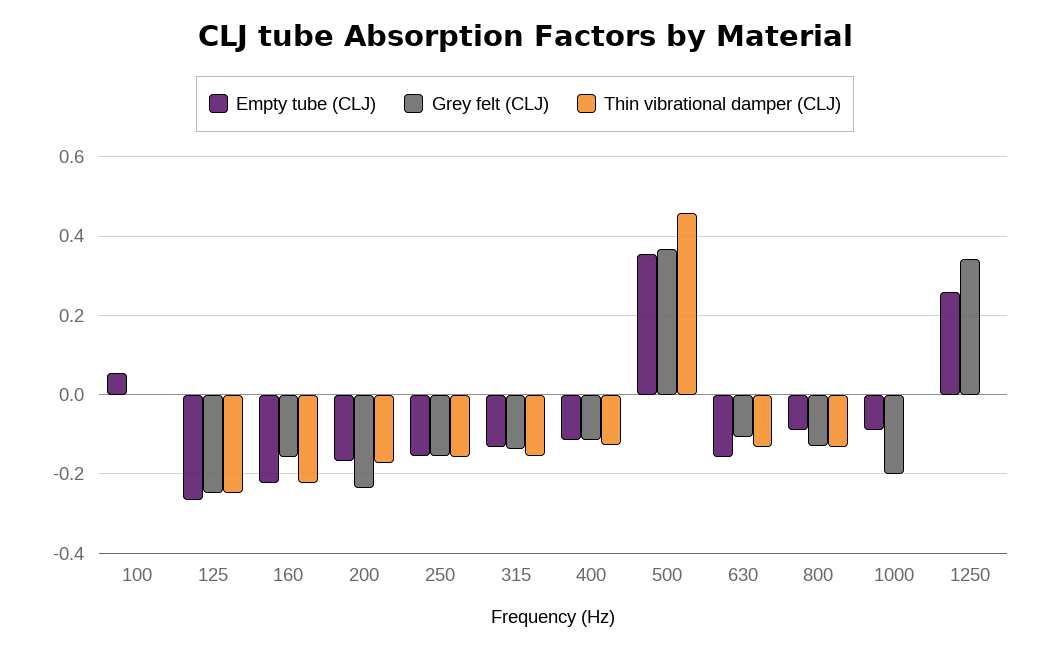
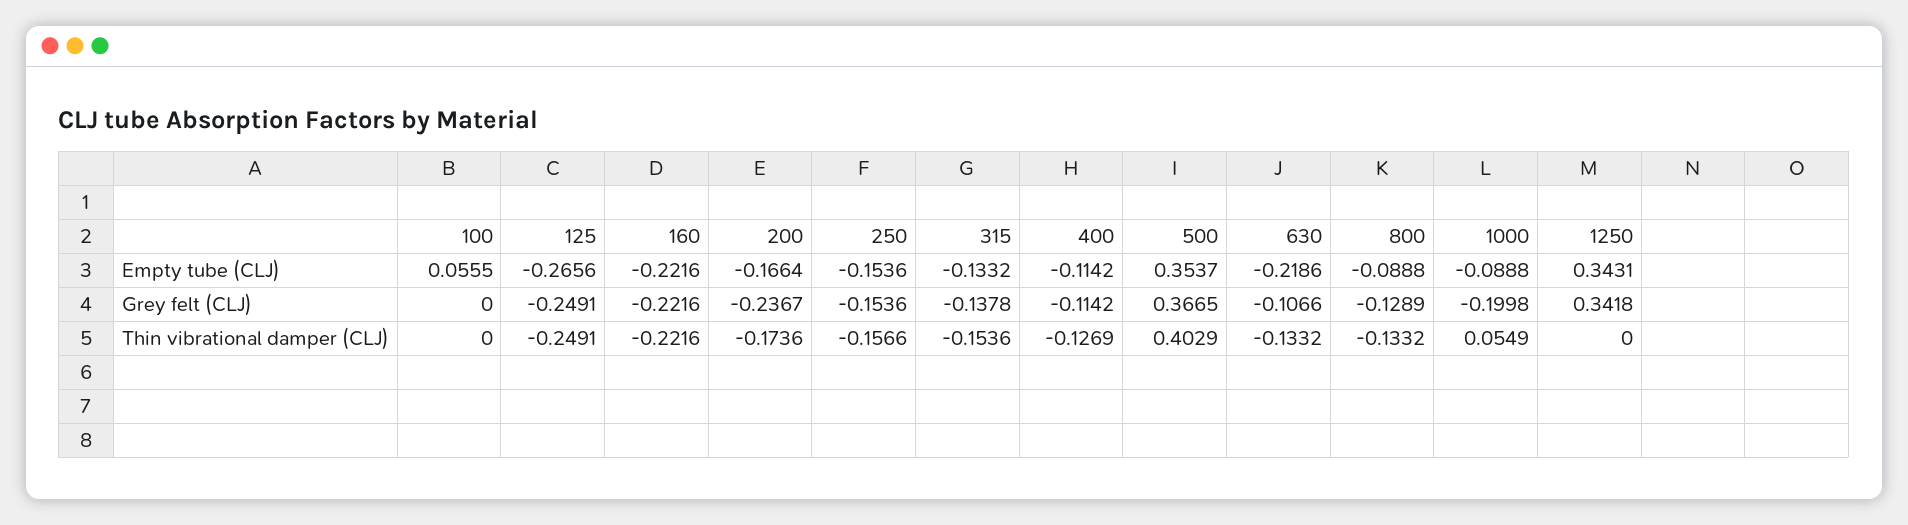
Grey felt (CLJ), 160: -0.16 -> -0.2216
Thin vibrational damper (CLJ), 500: 0.46 -> 0.4029
Empty tube (CLJ), 630: -0.16 -> -0.2186
Thin vibrational damper (CLJ), 1000: 0 -> 0.0549
Empty tube (CLJ), 1250: 0.26 -> 0.3431

